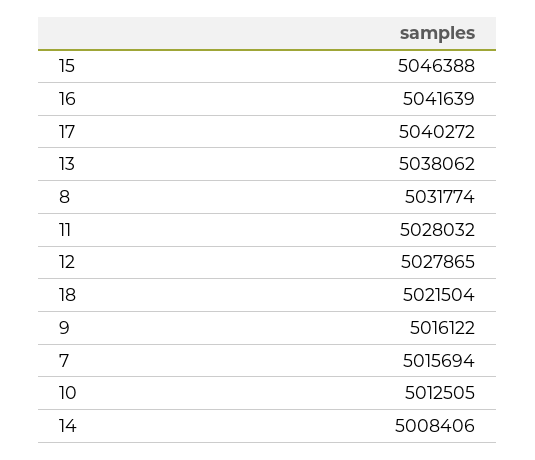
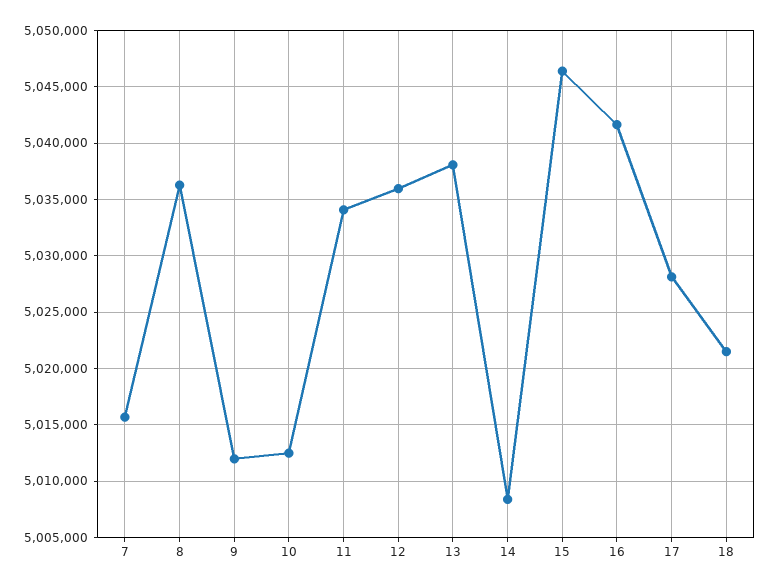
17: 5040272 -> 5028000
8: 5031774 -> 5036000
11: 5028032 -> 5034000
12: 5027865 -> 5036000
9: 5016122 -> 5012000

